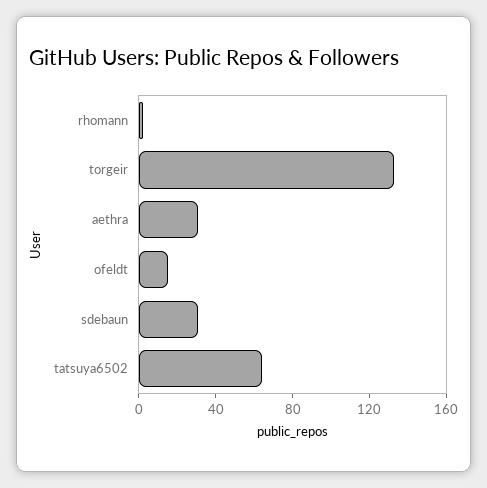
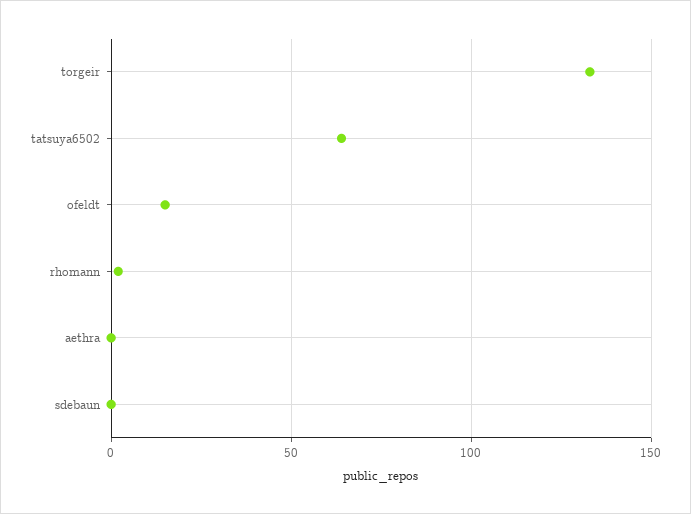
aethra: 30 -> 0
sdebaun: 30 -> 0

